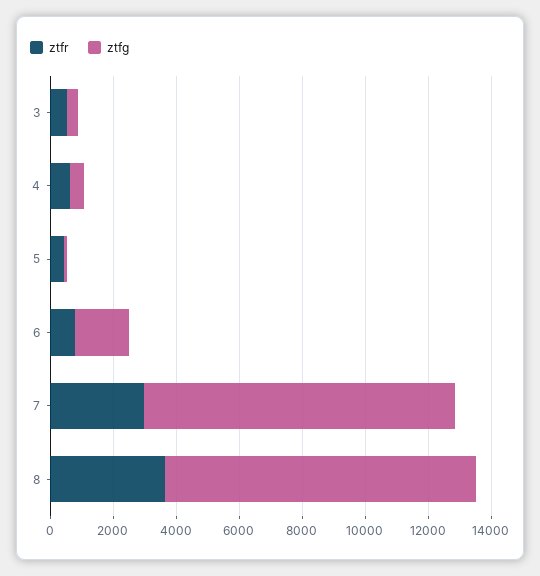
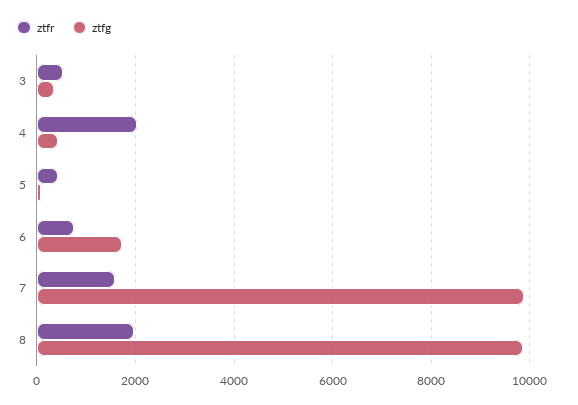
ztfr, 4: 500 -> 2000
ztfr, 7: 3000 -> 1600
ztfr, 8: 3500 -> 2000

